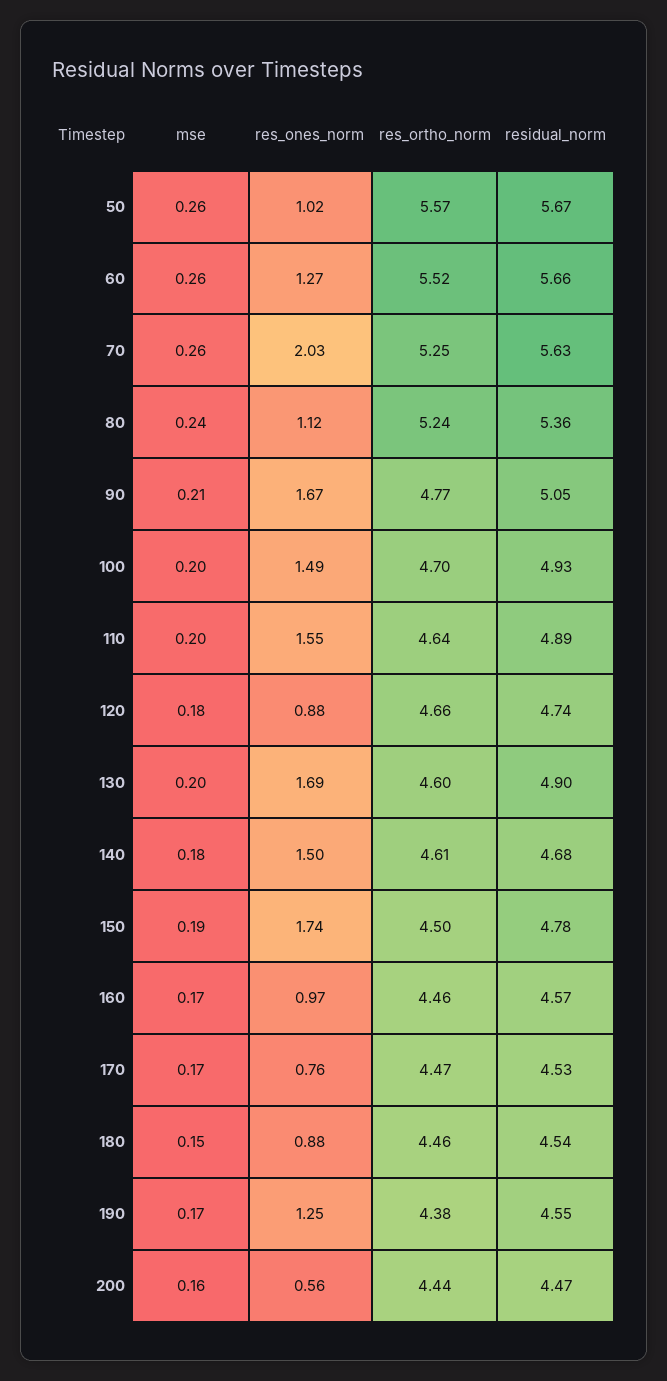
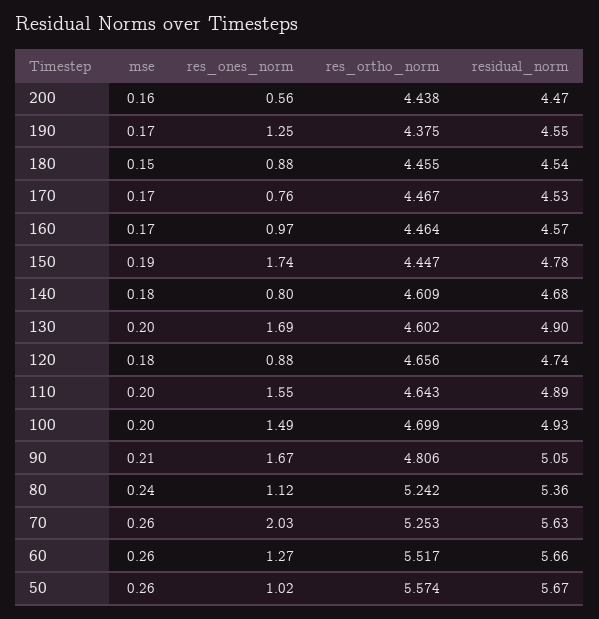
res_ortho_norm, 90: 4.77 -> 4.806
res_ones_norm, 140: 1.5 -> 0.8
res_ortho_norm, 150: 4.5 -> 4.447

